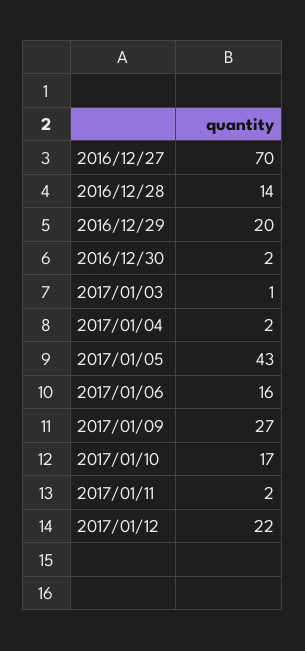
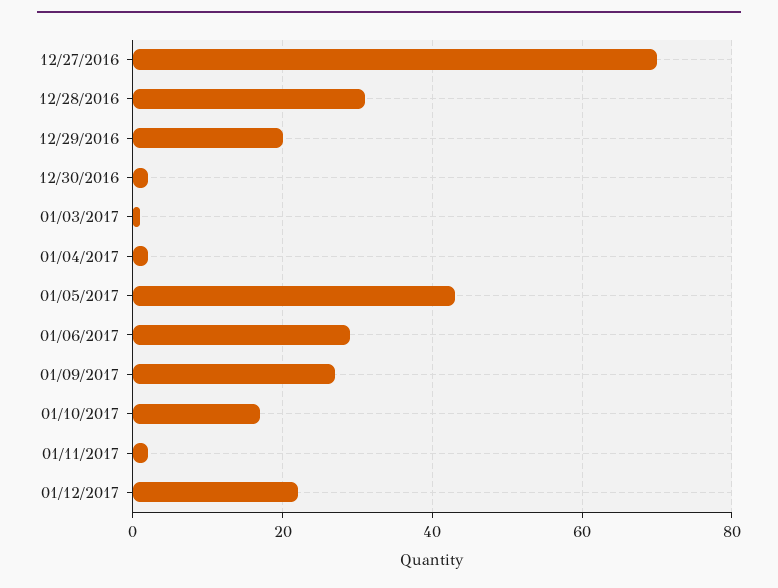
2016/12/28: 14 -> 30
2017/01/06: 16 -> 30

